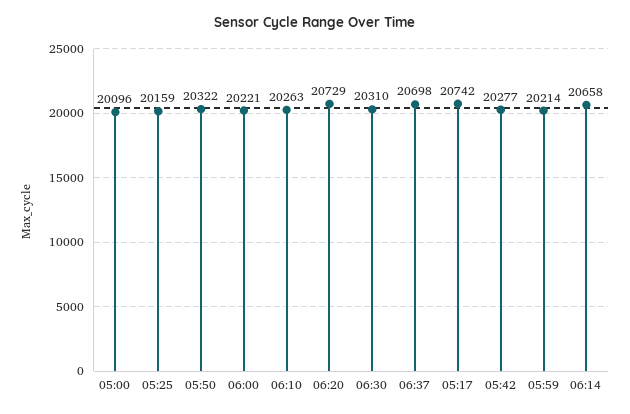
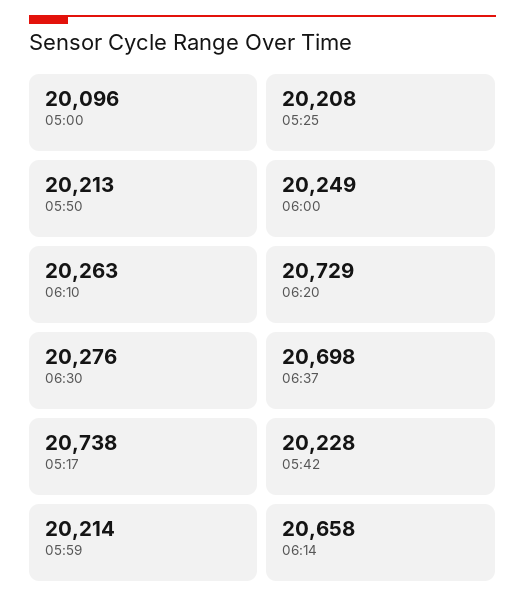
05:25: 20159 -> 20208
05:50: 20322 -> 20213
06:00: 20221 -> 20249
06:30: 20310 -> 20276
05:17: 20742 -> 20738
05:42: 20277 -> 20228

